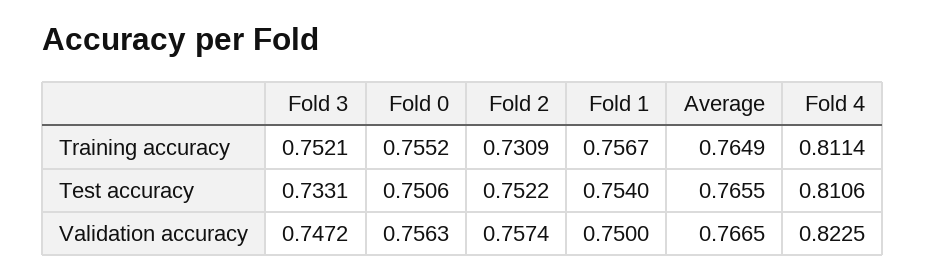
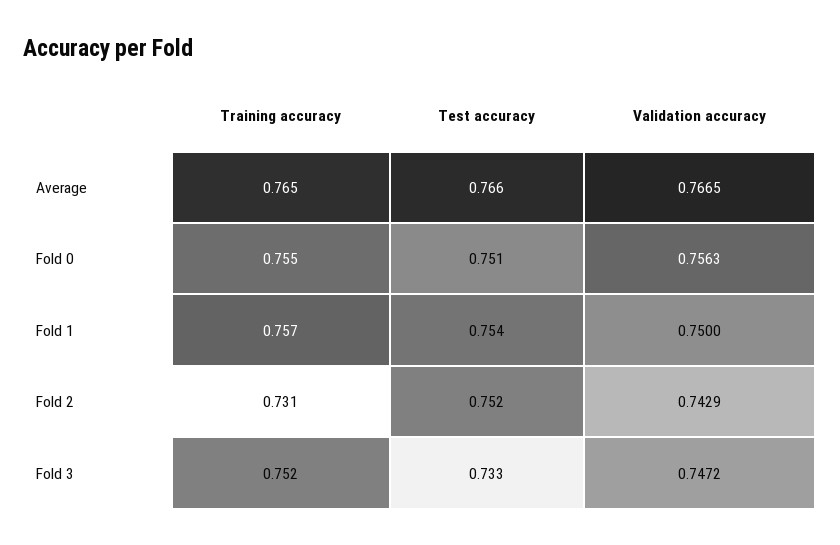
Fold 4, Training accuracy: 0.8114 -> none
Fold 4, Test accuracy: 0.8106 -> none
Fold 2, Validation accuracy: 0.7574 -> 0.7429
Fold 4, Validation accuracy: 0.8225 -> none

